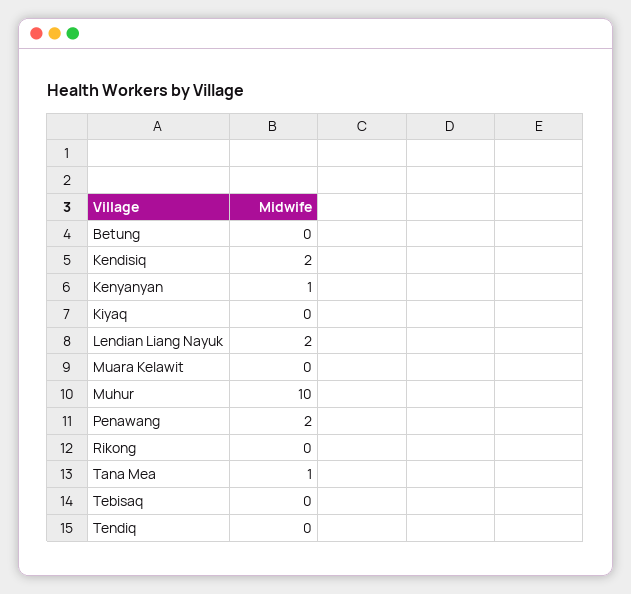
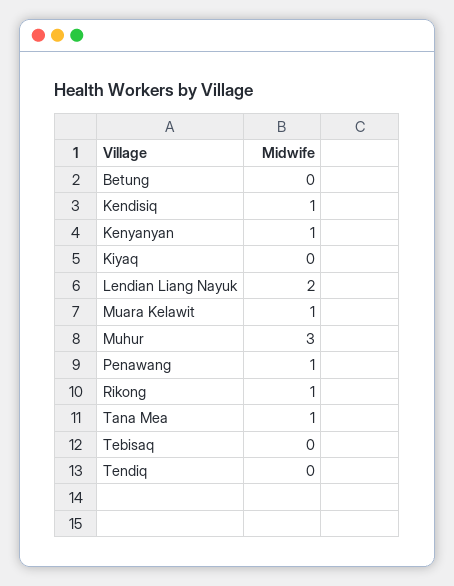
Kendisiq: 2 -> 1
Muara Kelawit: 0 -> 1
Muhur: 10 -> 3
Penawang: 2 -> 1
Rikong: 0 -> 1

